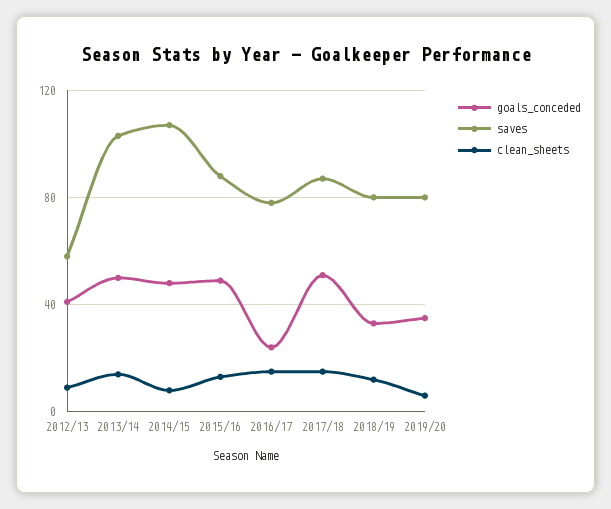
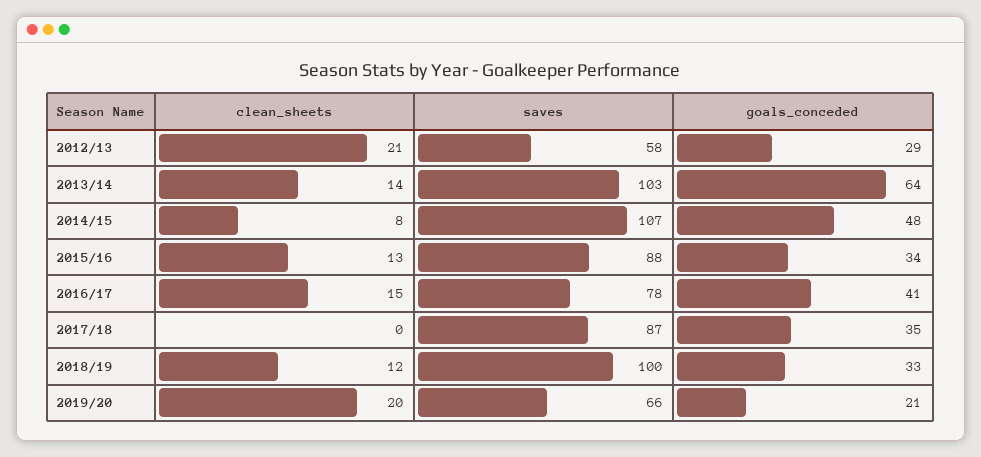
goals_conceded, 2012/13: 40 -> 29
clean_sheets, 2012/13: 10 -> 21
goals_conceded, 2013/14: 50 -> 64
goals_conceded, 2015/16: 50 -> 34
goals_conceded, 2016/17: 25 -> 41
goals_conceded, 2017/18: 50 -> 35
clean_sheets, 2017/18: 15 -> 0
saves, 2018/19: 80 -> 100
goals_conceded, 2019/20: 35 -> 21
saves, 2019/20: 80 -> 66
clean_sheets, 2019/20: 5 -> 20

